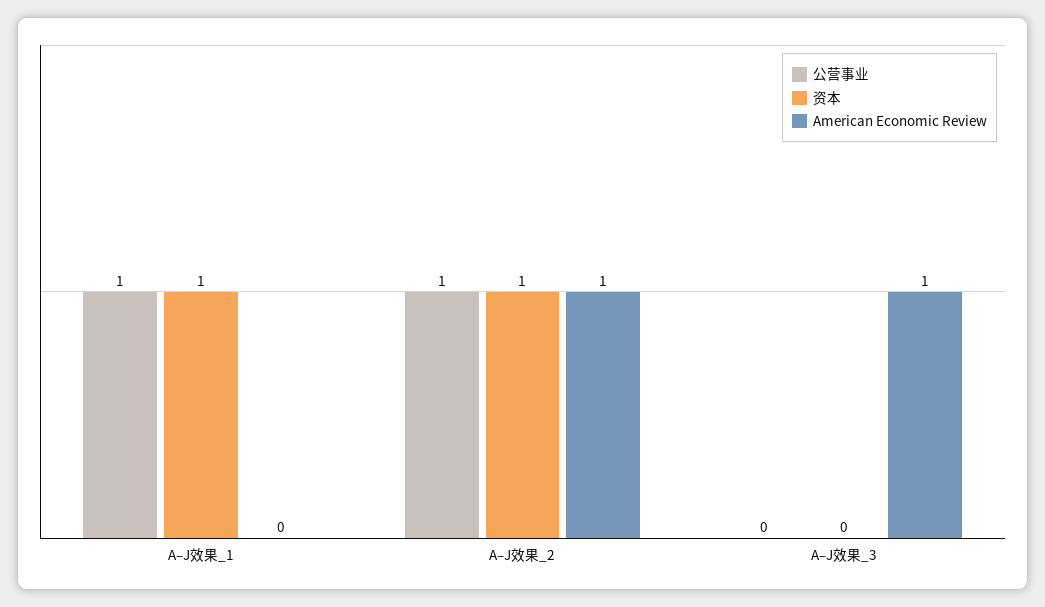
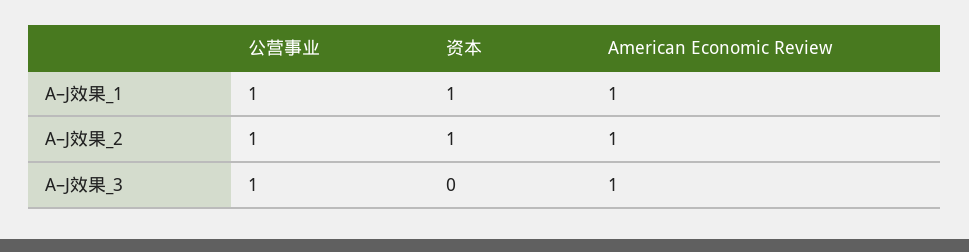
American Economic Review, A–J效果_1: 0 -> 1
公营事业, A–J效果_3: 0 -> 1

